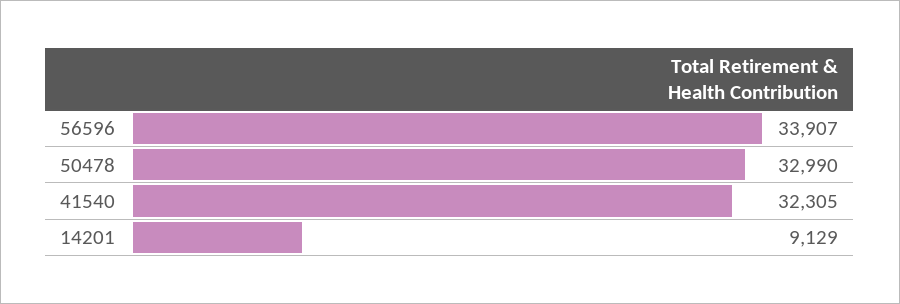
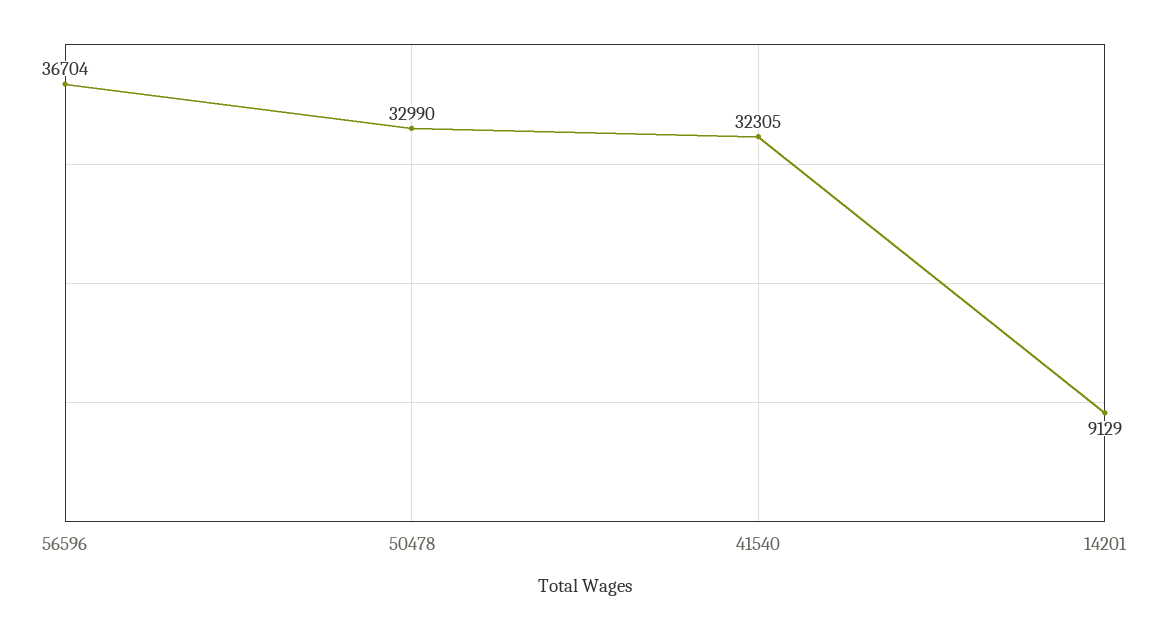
56596: 33907 -> 36704

